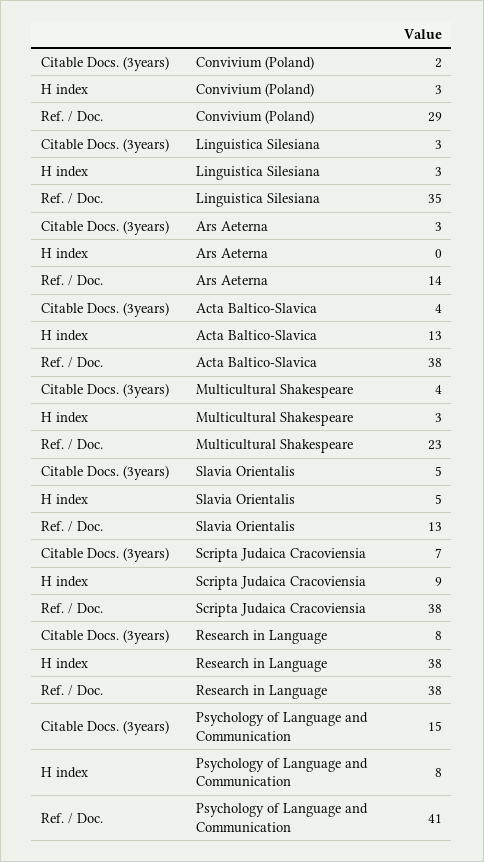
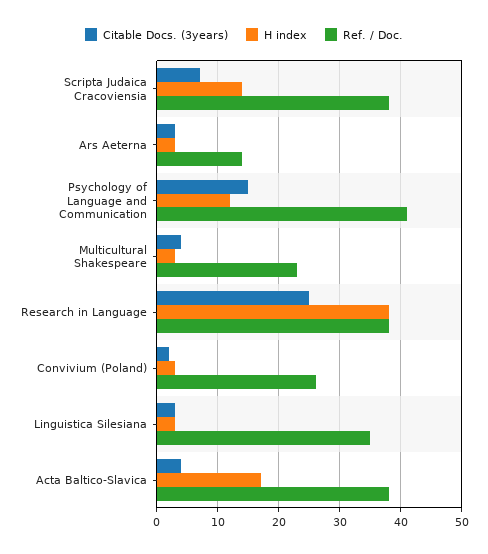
Ref. / Doc., Convivium (Poland): 29 -> 26
H index, Ars Aeterna: 0 -> 3
H index, Acta Baltico-Slavica: 13 -> 17
Citable Docs. (3years), Slavia Orientalis: 5 -> none
H index, Slavia Orientalis: 5 -> none
Ref. / Doc., Slavia Orientalis: 13 -> none
H index, Scripta Judaica Cracoviensia: 9 -> 14
Citable Docs. (3years), Research in Language: 8 -> 25
H index, Psychology of Language and Communication: 8 -> 12

